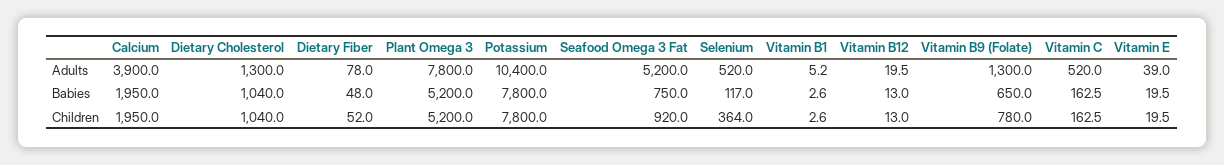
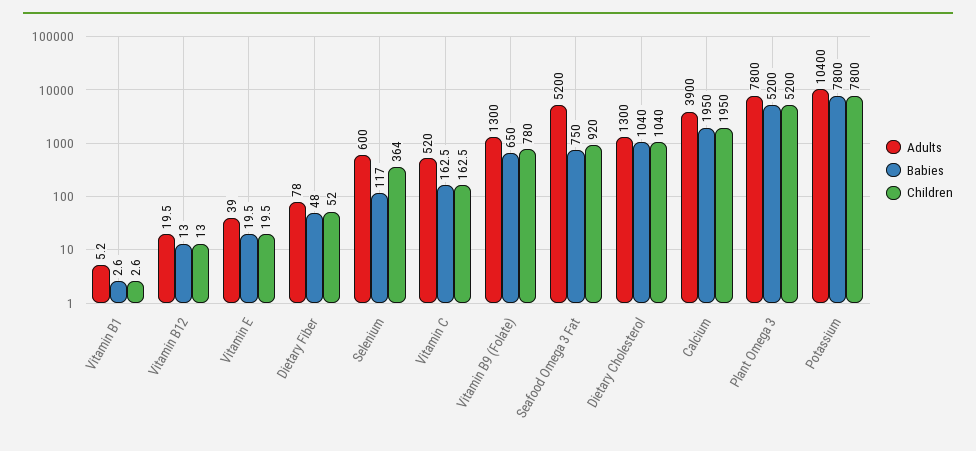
Adults, Selenium: 520 -> 600

